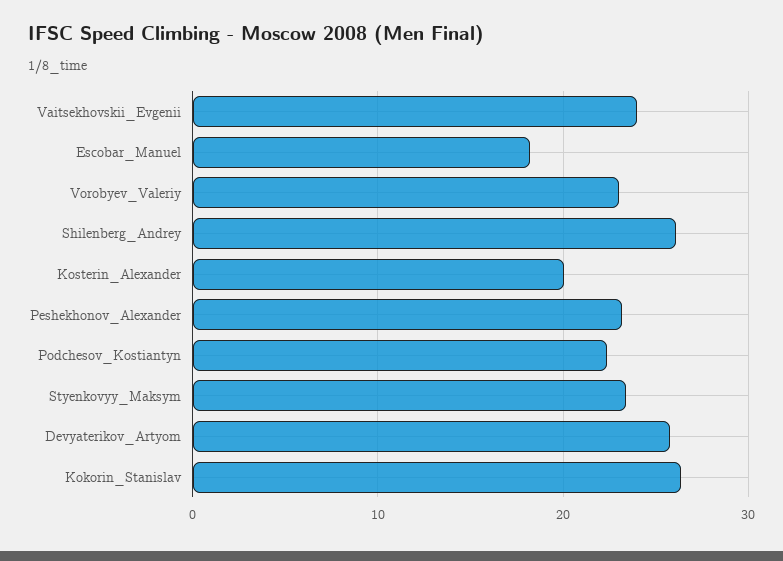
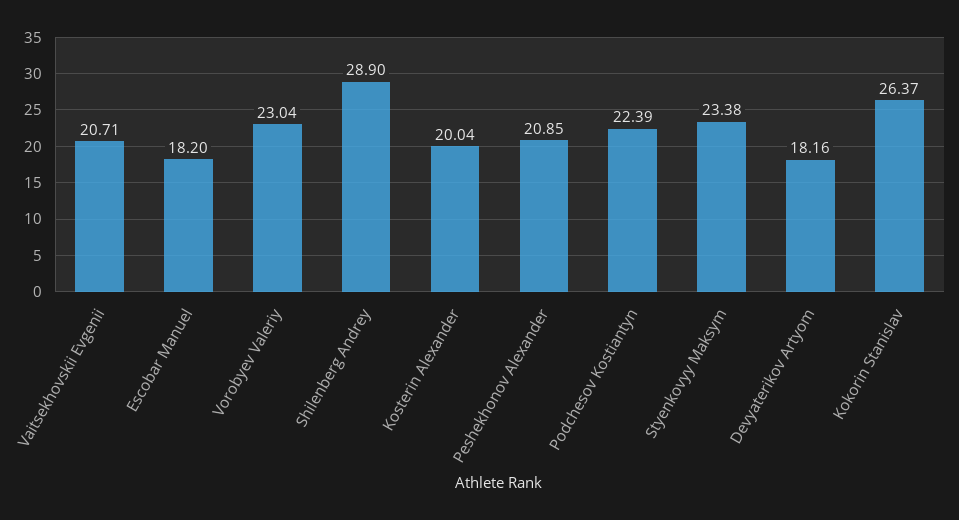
Vaitsekhovskii_Evgenii: 24 -> 20.71
Shilenberg_Andrey: 26 -> 28.9
Peshekhonov_Alexander: 23 -> 20.85
Devyaterikov_Artyom: 26 -> 18.16

